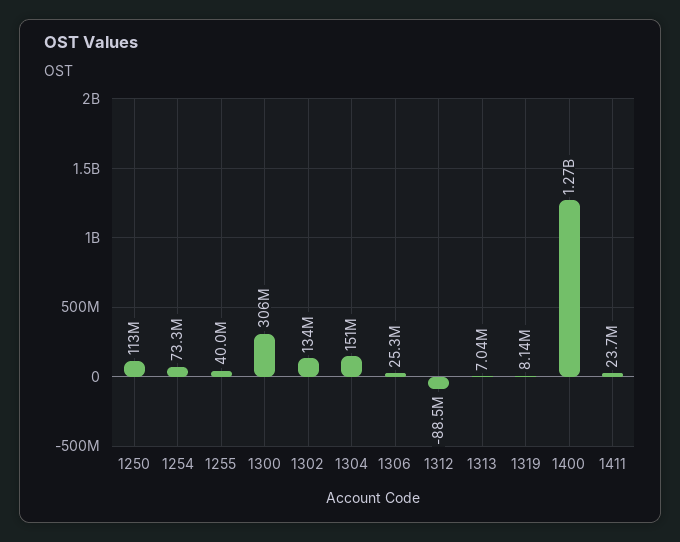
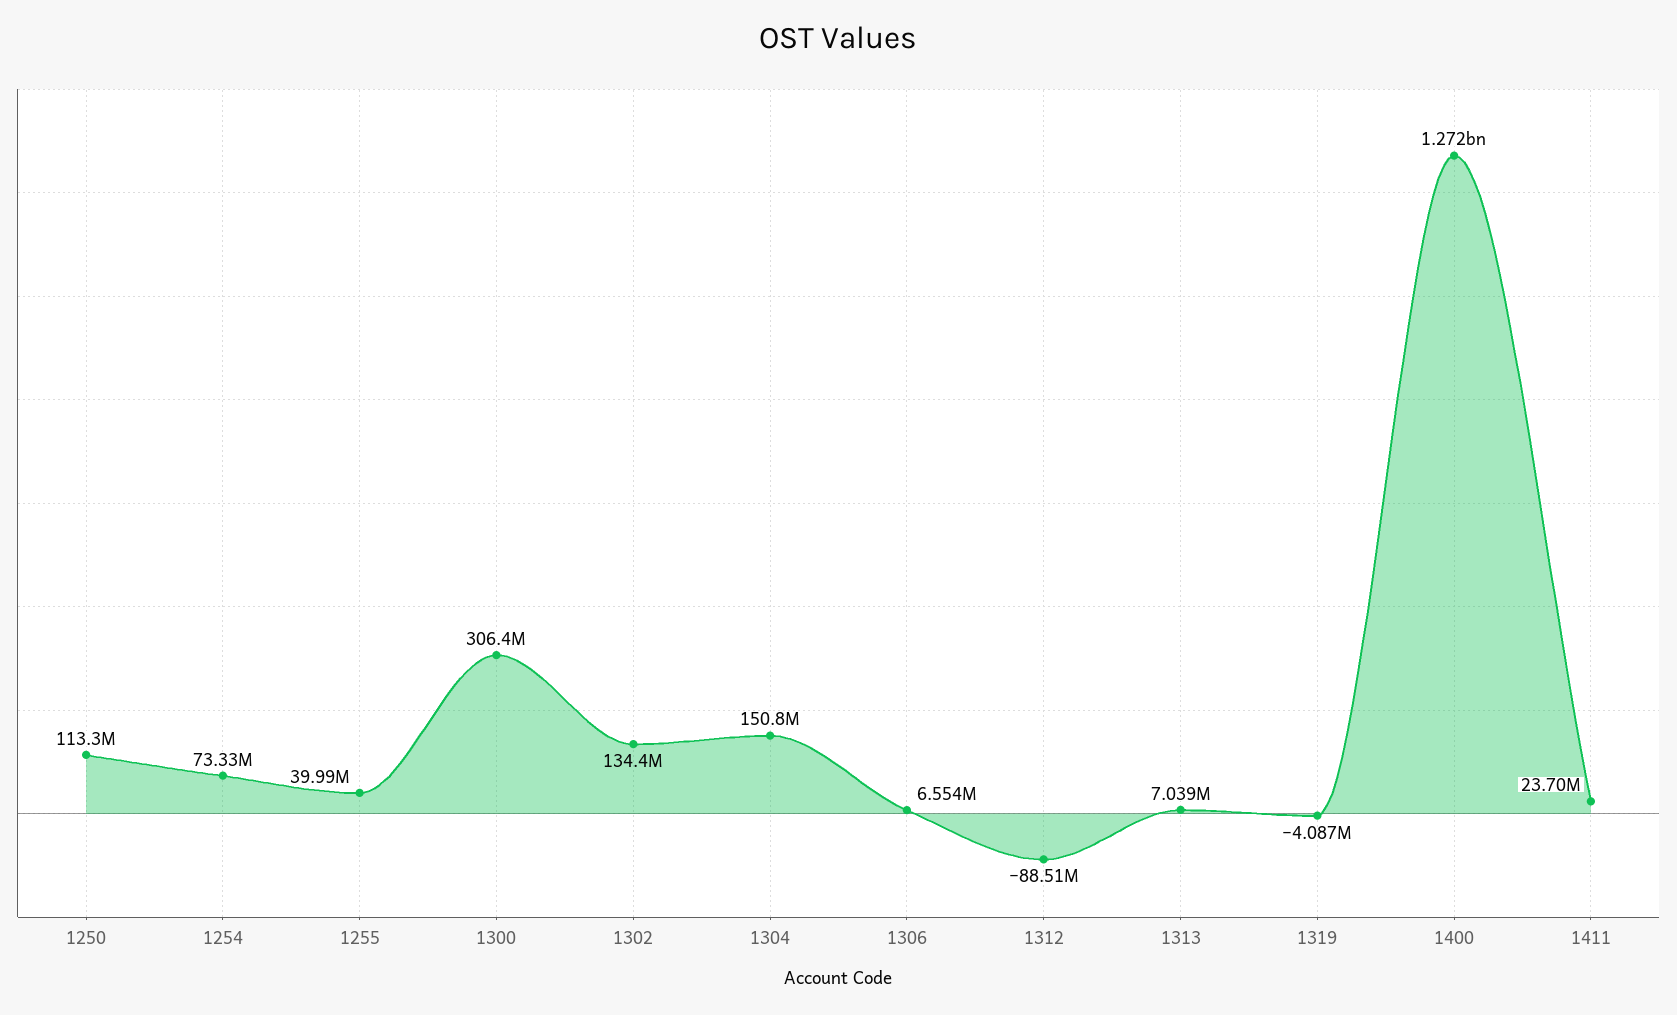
1306: 25300000 -> 6554000
1319: 8140000 -> -4087000

